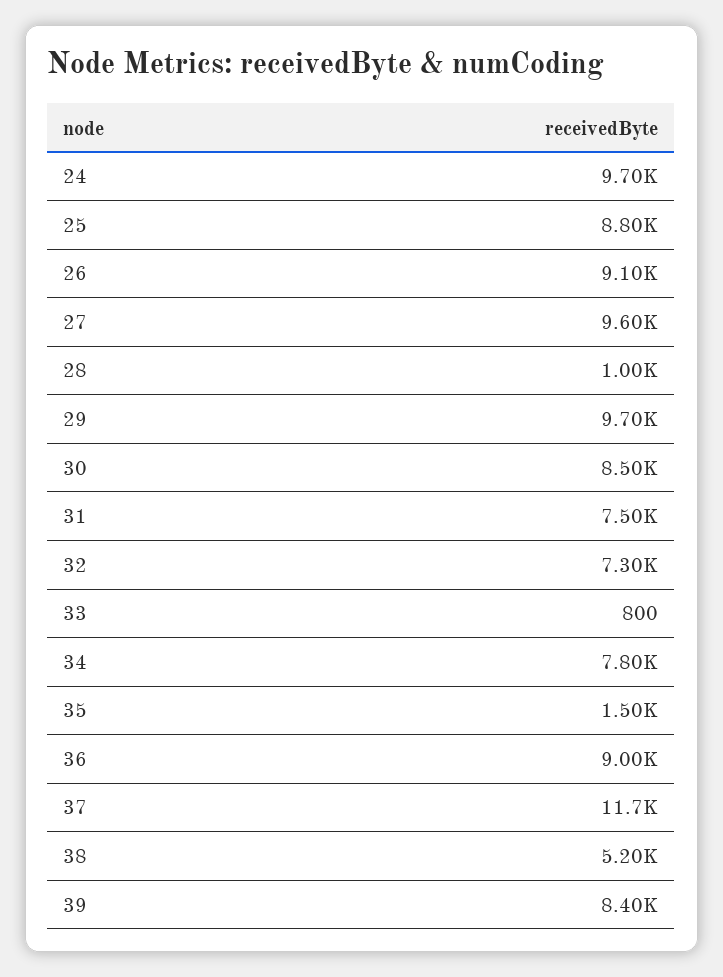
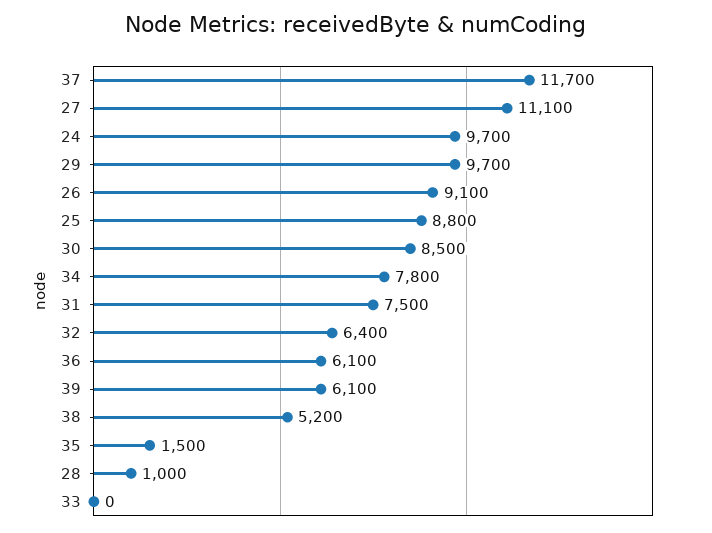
27: 9600 -> 11100
32: 7300 -> 6400
33: 800 -> 0
36: 9000 -> 6100
39: 8400 -> 6100

